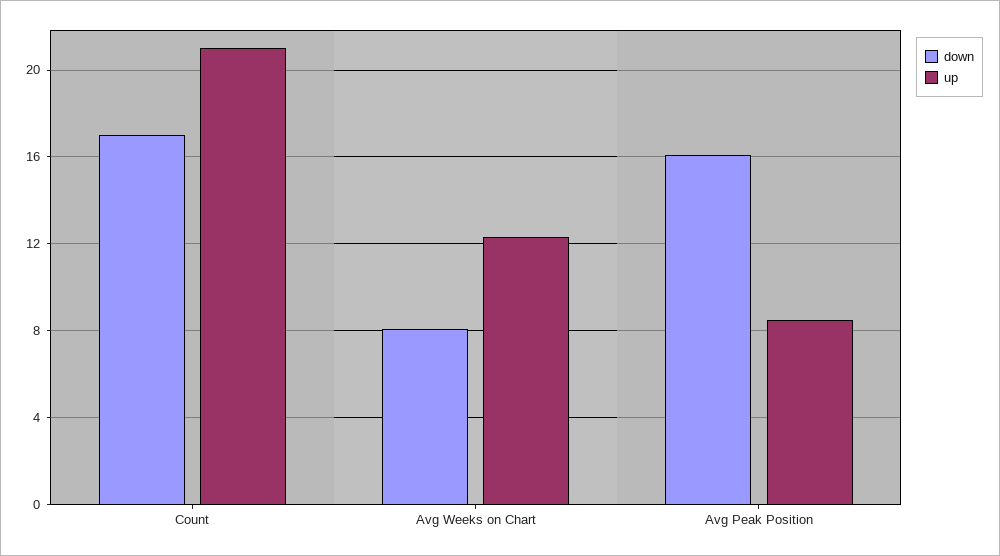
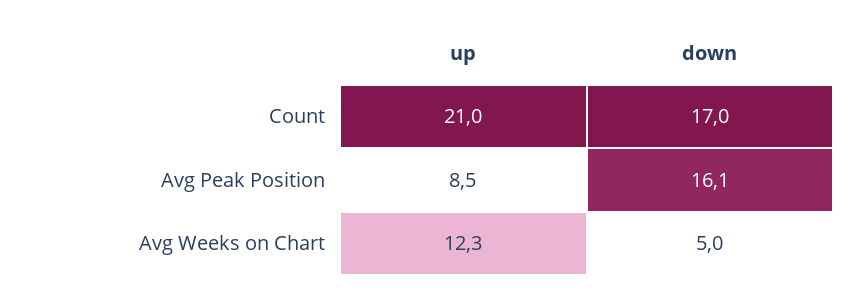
down, Avg Weeks on Chart: 8 -> 5

